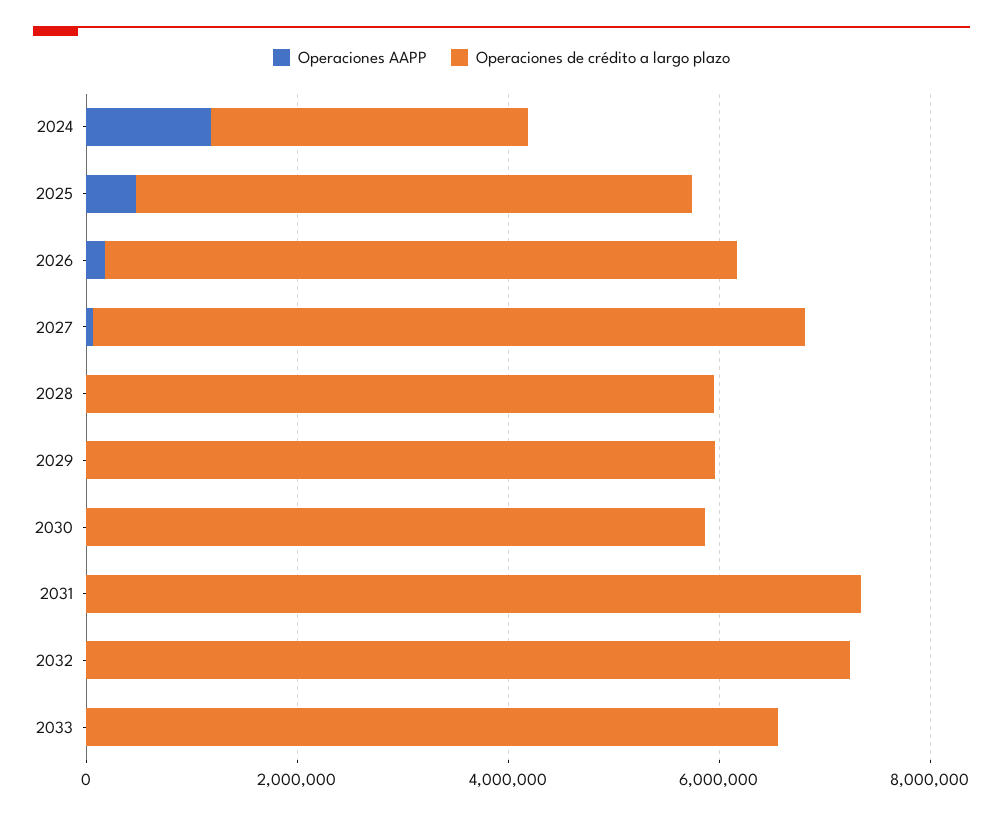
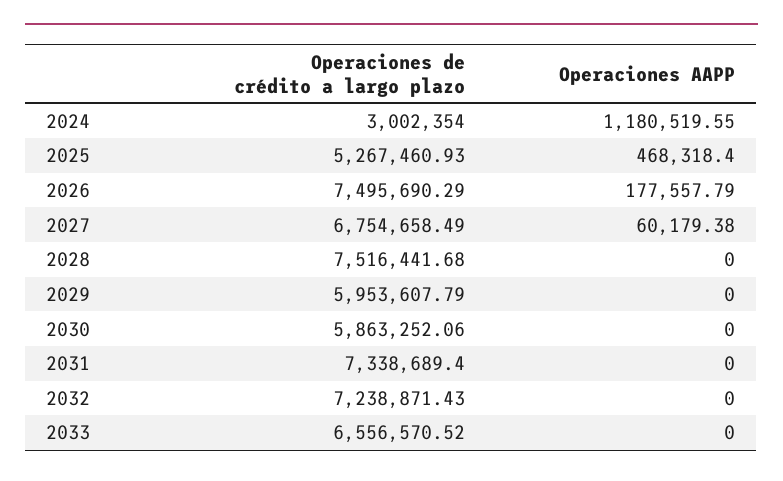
Operaciones de crédito a largo plazo, 2026: 6000000 -> 7495690.29
Operaciones de crédito a largo plazo, 2028: 6000000 -> 7516441.68

